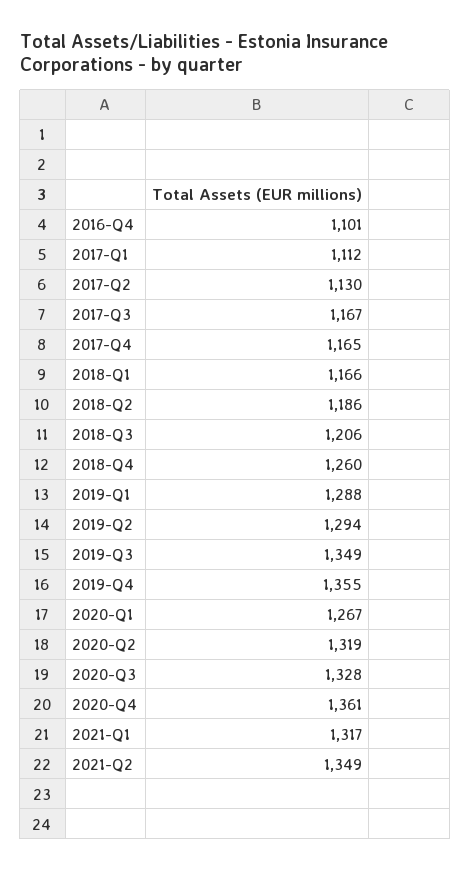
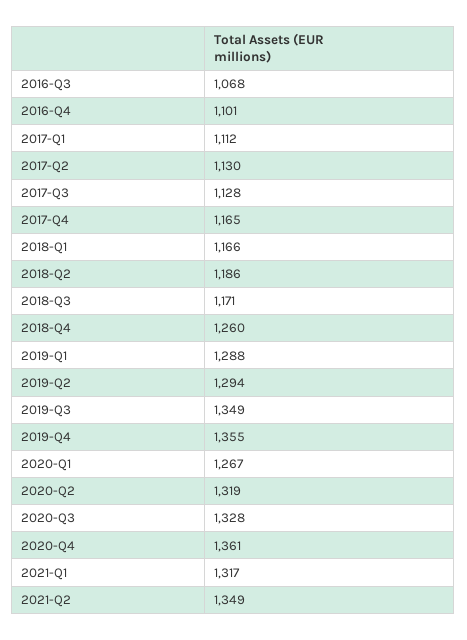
2017-Q3: 1167 -> 1128
2018-Q3: 1206 -> 1171
2016-Q3: none -> 1068

